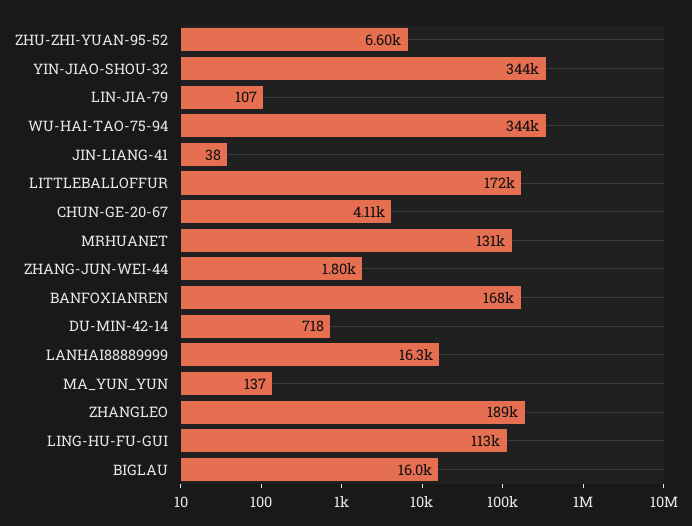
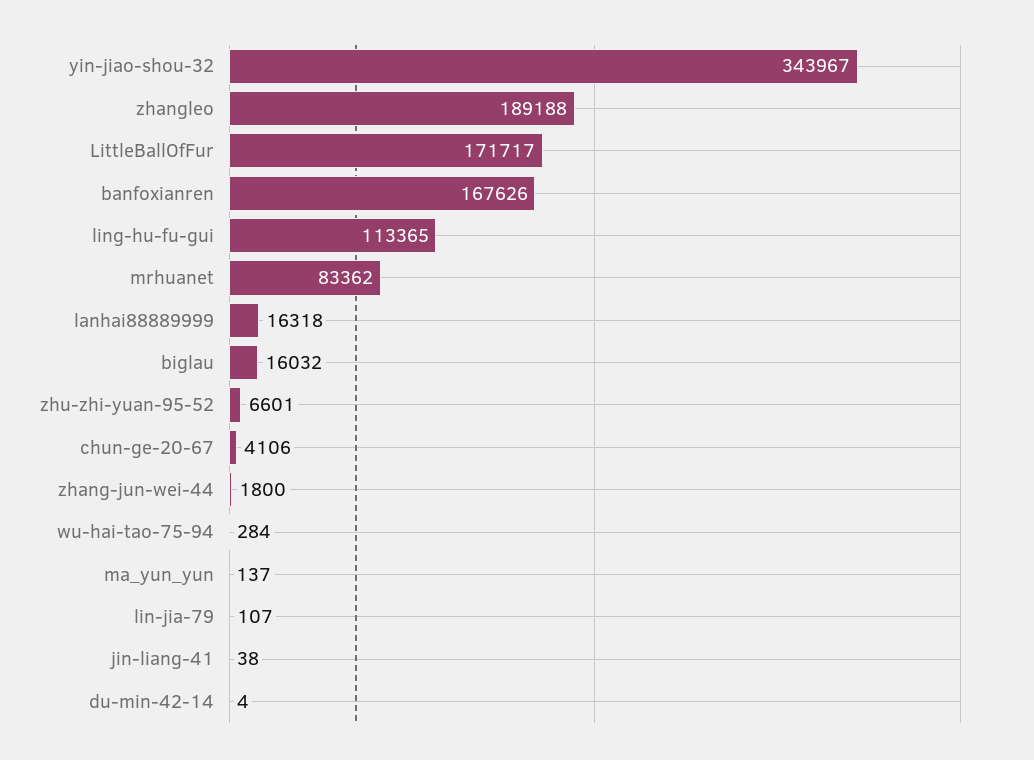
WU-HAI-TAO-75-94: 344000 -> 284
MRHUANET: 131000 -> 83362
DU-MIN-42-14: 718 -> 4

